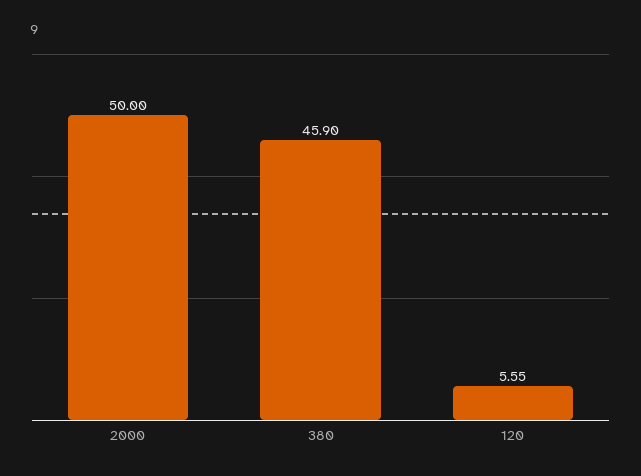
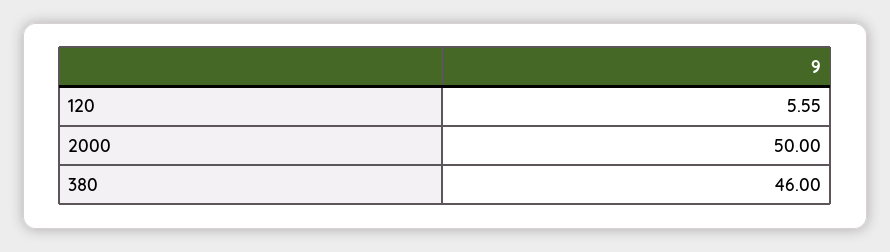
380: 45.9 -> 46

